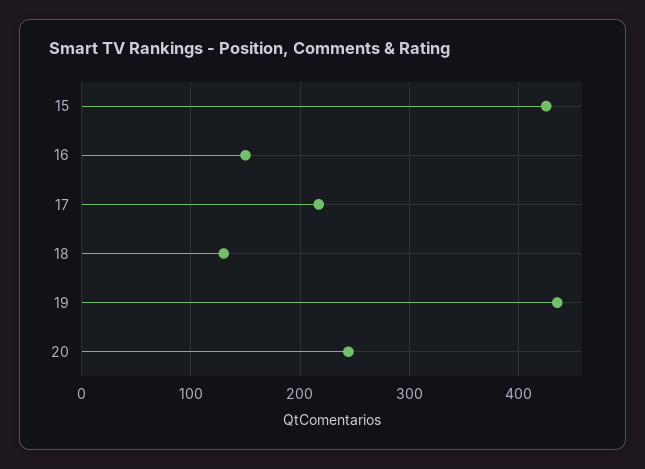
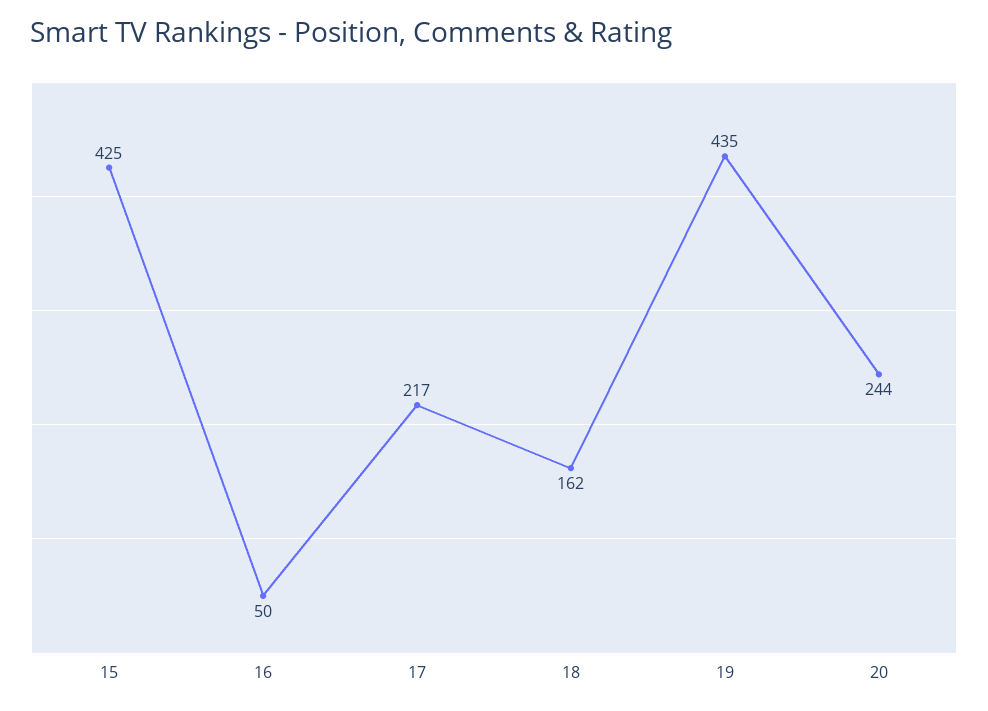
16: 150 -> 50
18: 130 -> 162

